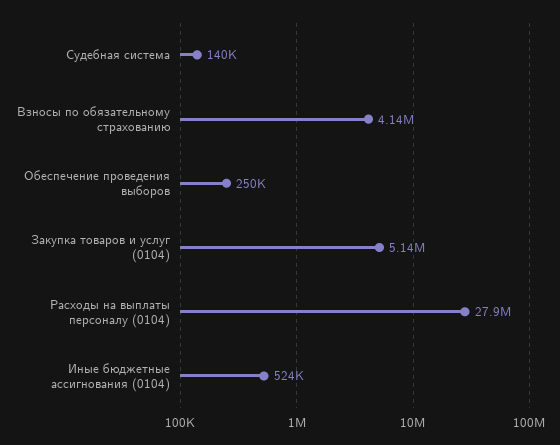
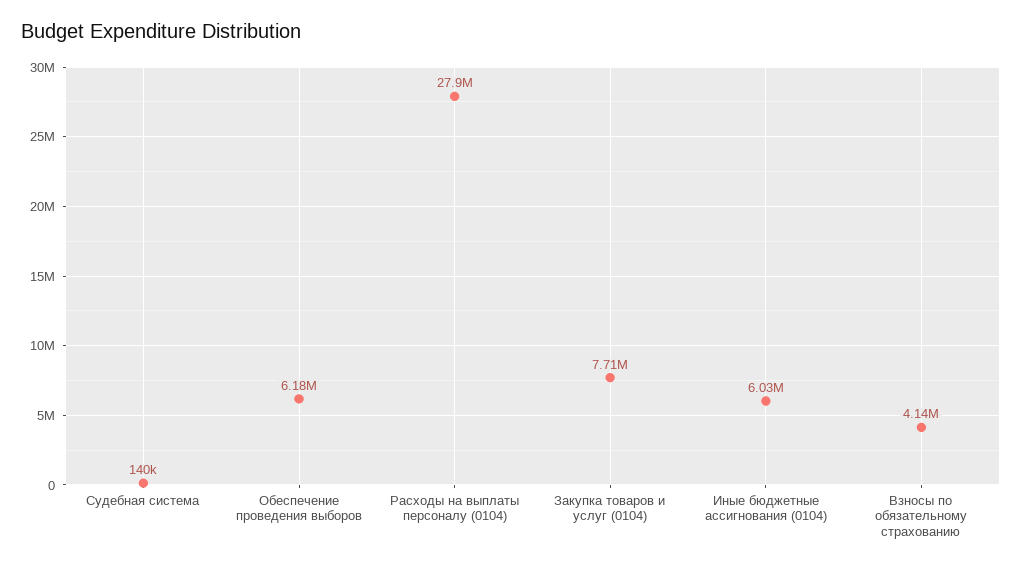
Обеспечение проведения выборов: 250000 -> 6180000
Закупка товаров и услуг (0104): 5140000 -> 7710000
Иные бюджетные ассигнования (0104): 524000 -> 6030000

